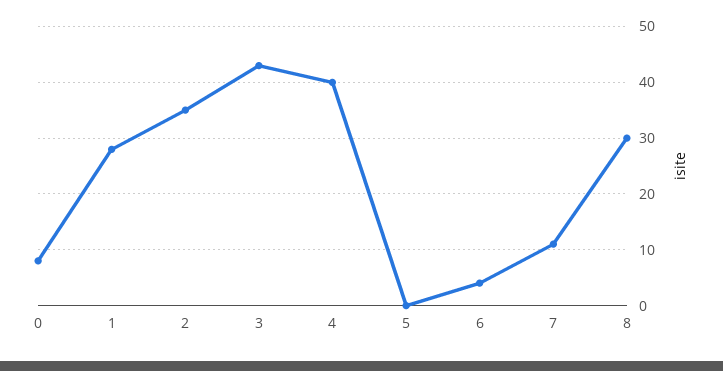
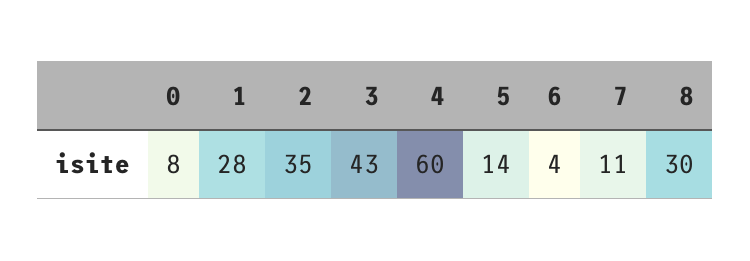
4: 40 -> 60
5: 0 -> 14

